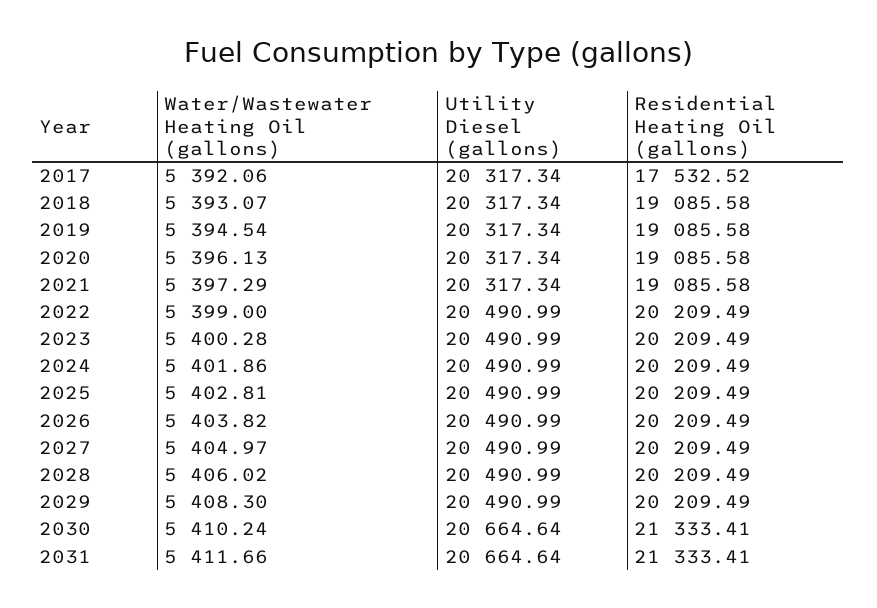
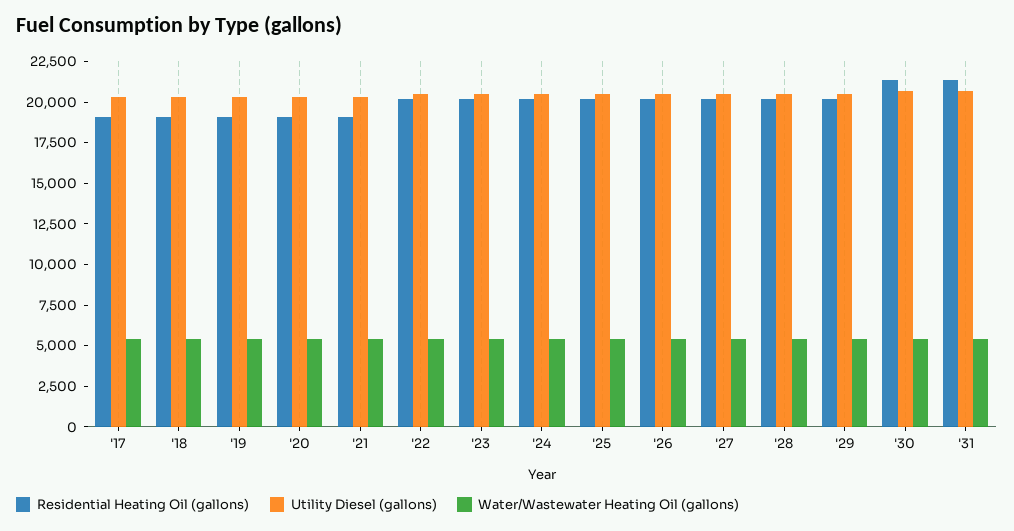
Residential Heating Oil (gallons), 2017: 17532.52 -> 19000

